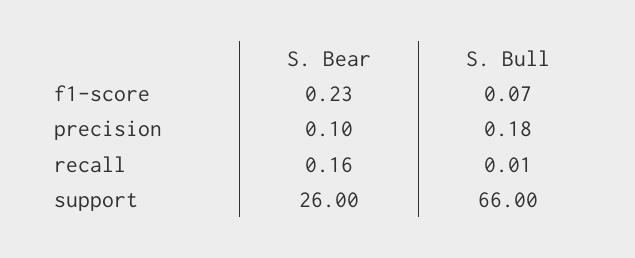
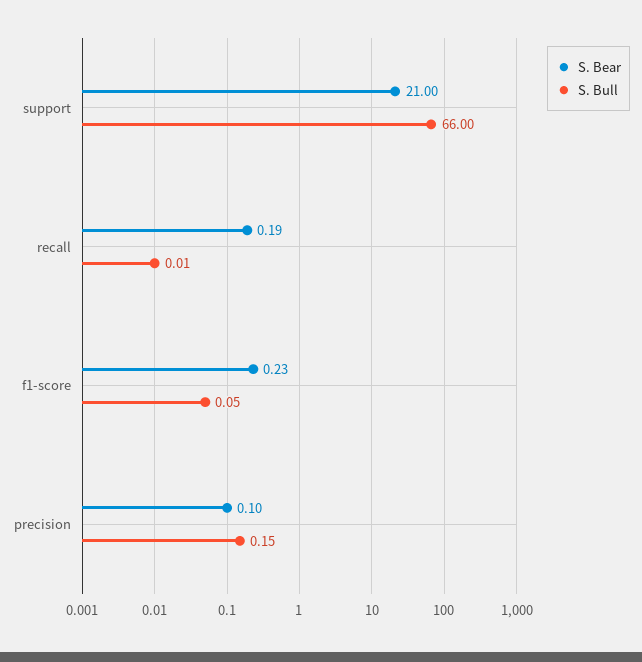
S. Bull, f1-score: 0.07 -> 0.05
S. Bull, precision: 0.18 -> 0.15
S. Bear, recall: 0.16 -> 0.19
S. Bear, support: 26 -> 21

